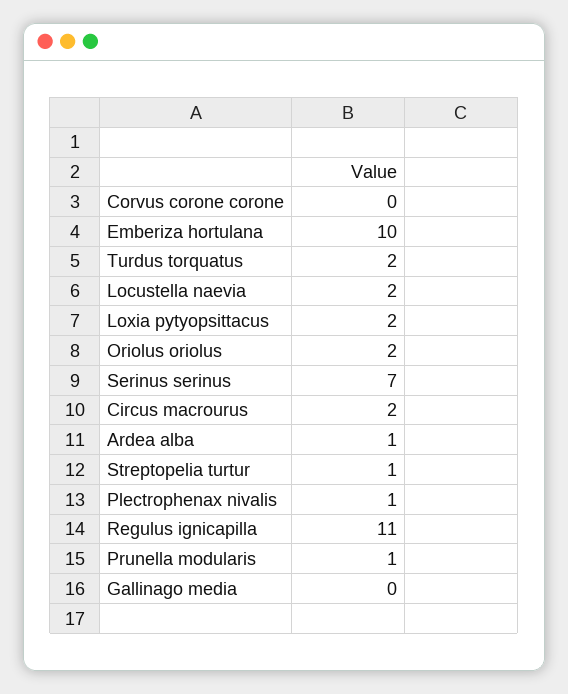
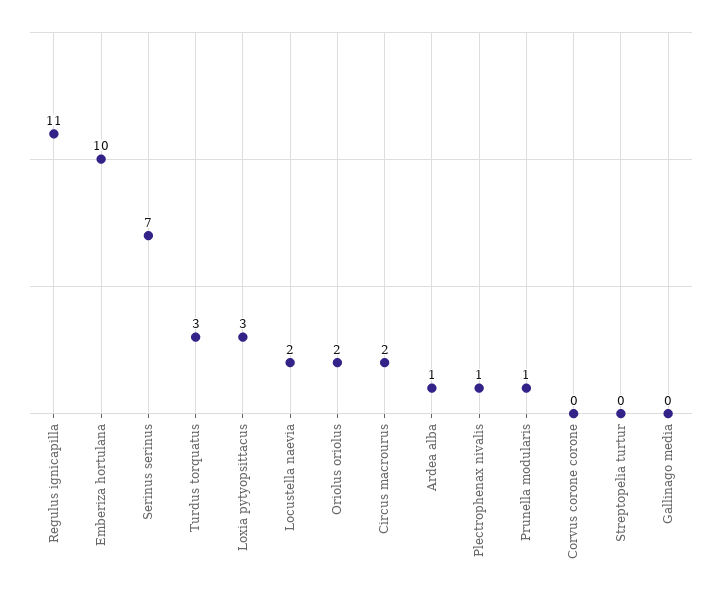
Turdus torquatus: 2 -> 3
Loxia pytyopsittacus: 2 -> 3
Streptopelia turtur: 1 -> 0

